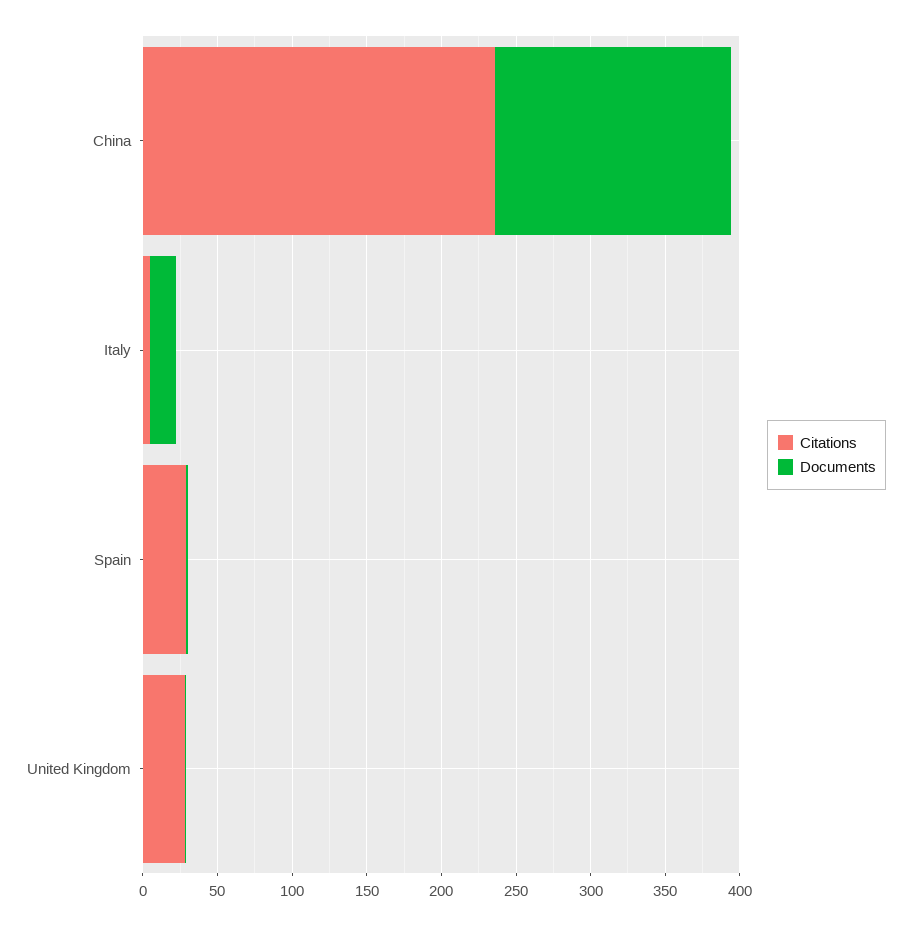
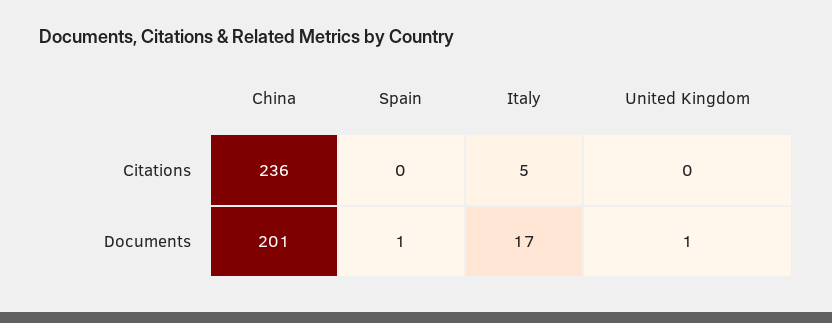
Documents, China: 160 -> 201
Citations, Spain: 30 -> 0
Citations, United Kingdom: 30 -> 0

